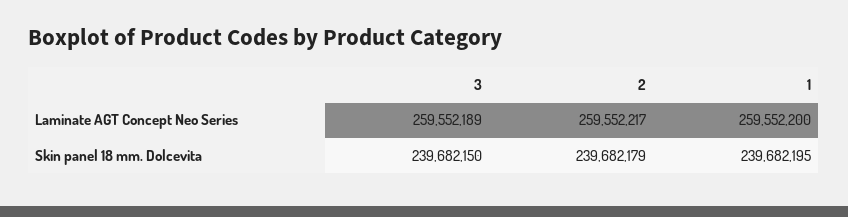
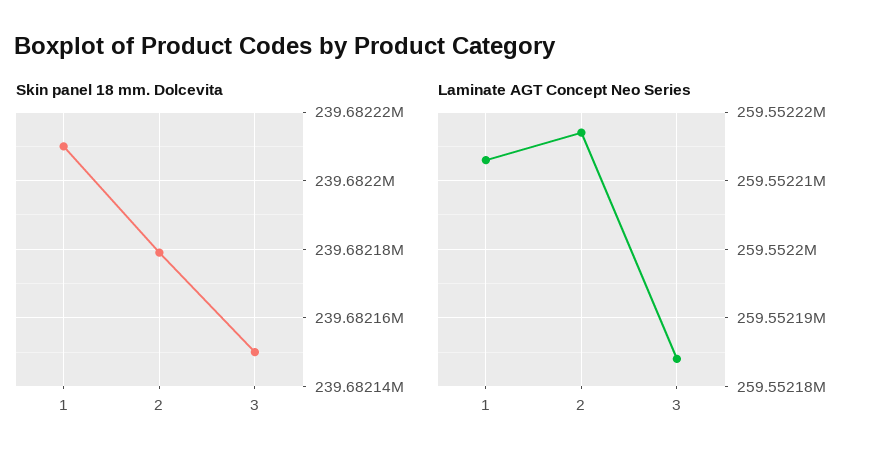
Laminate AGT Concept Neo Series, 3: 259552189 -> 259552184
Laminate AGT Concept Neo Series, 1: 259552200 -> 259552213
Skin panel 18 mm. Dolcevita, 1: 239682195 -> 239682210

